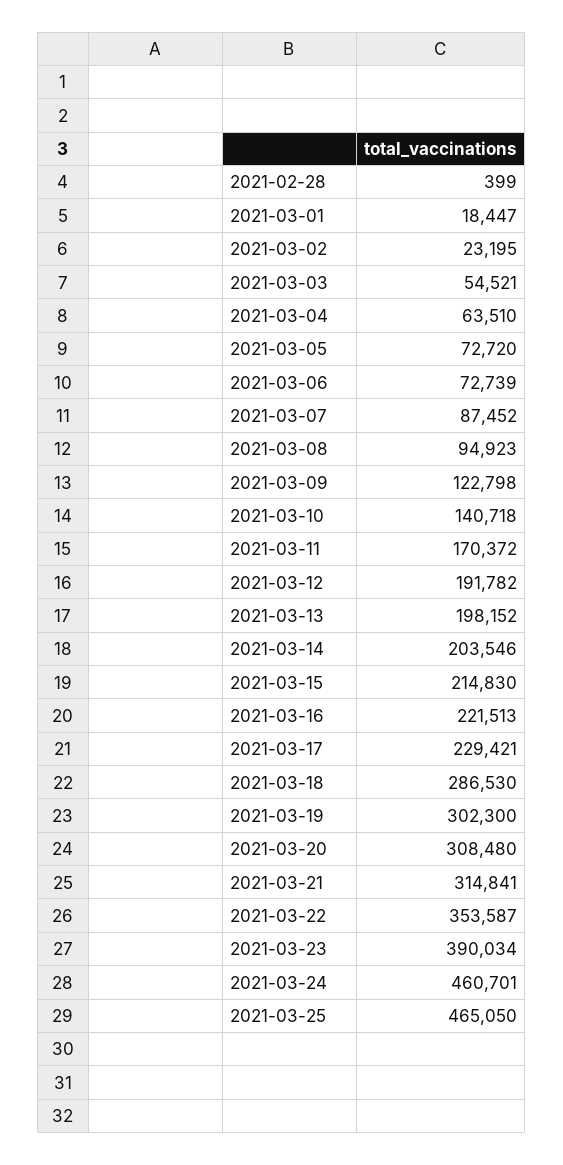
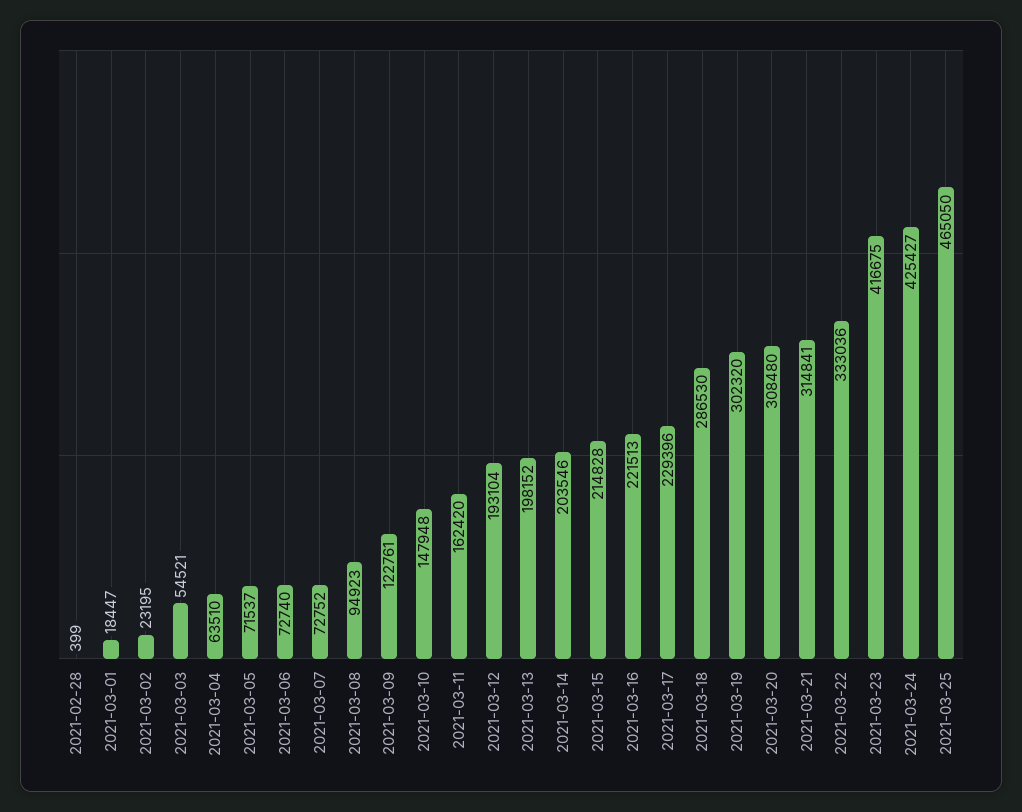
2021-03-05: 72720 -> 71537
2021-03-06: 72739 -> 72740
2021-03-07: 87452 -> 72752
2021-03-09: 122798 -> 122761
2021-03-10: 140718 -> 147948
2021-03-11: 170372 -> 162420
2021-03-12: 191782 -> 193104
2021-03-15: 214830 -> 214828
2021-03-17: 229421 -> 229396
2021-03-19: 302300 -> 302320
2021-03-22: 353587 -> 333036
2021-03-23: 390034 -> 416675
2021-03-24: 460701 -> 425427

